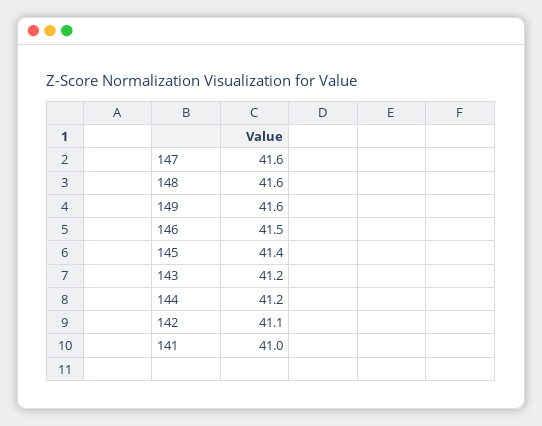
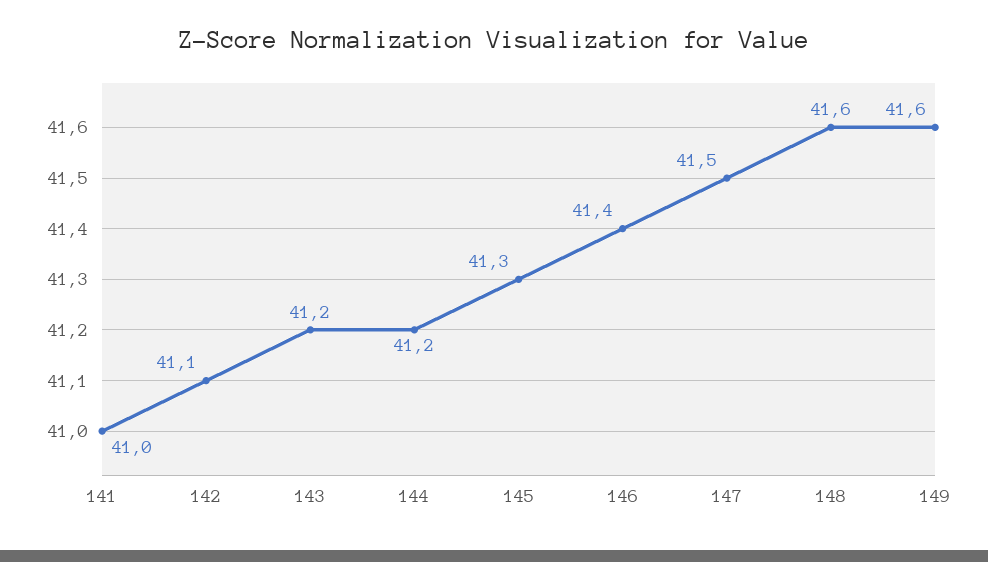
147: 41.6 -> 41.5
146: 41.5 -> 41.4
145: 41.4 -> 41.3

